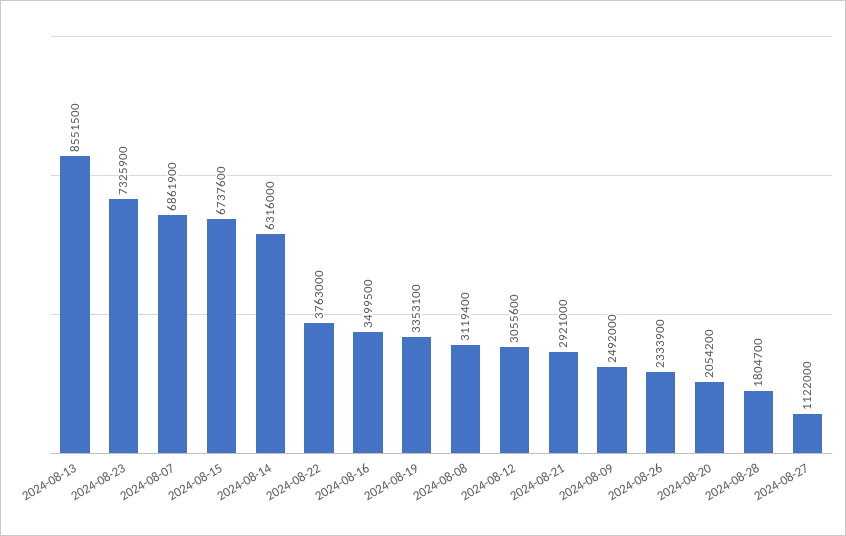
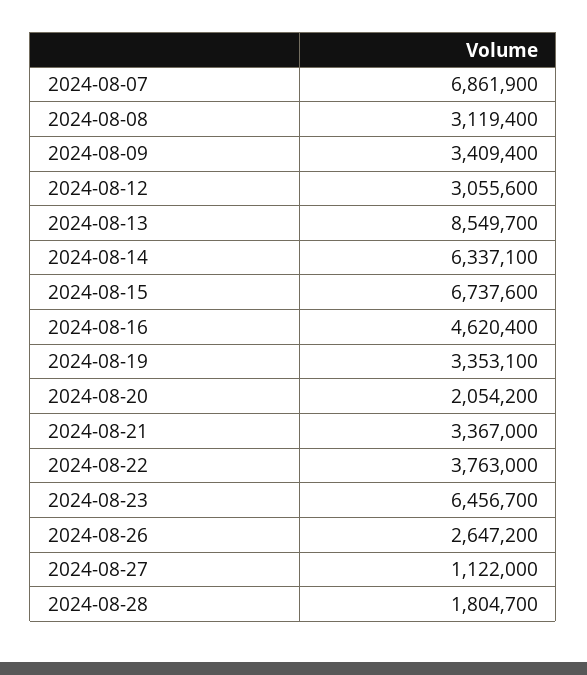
2024-08-13: 8551500 -> 8549700
2024-08-23: 7325900 -> 6456700
2024-08-14: 6316000 -> 6337100
2024-08-16: 3499500 -> 4620400
2024-08-21: 2921000 -> 3367000
2024-08-09: 2492000 -> 3409400
2024-08-26: 2333900 -> 2647200

